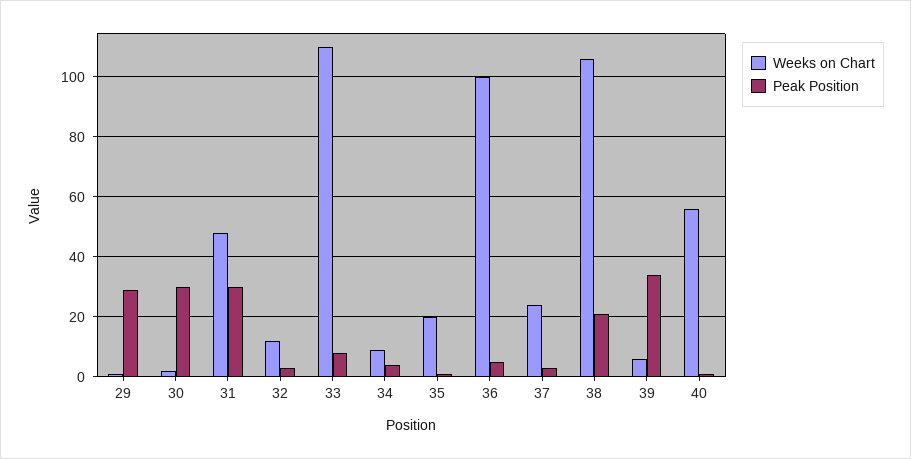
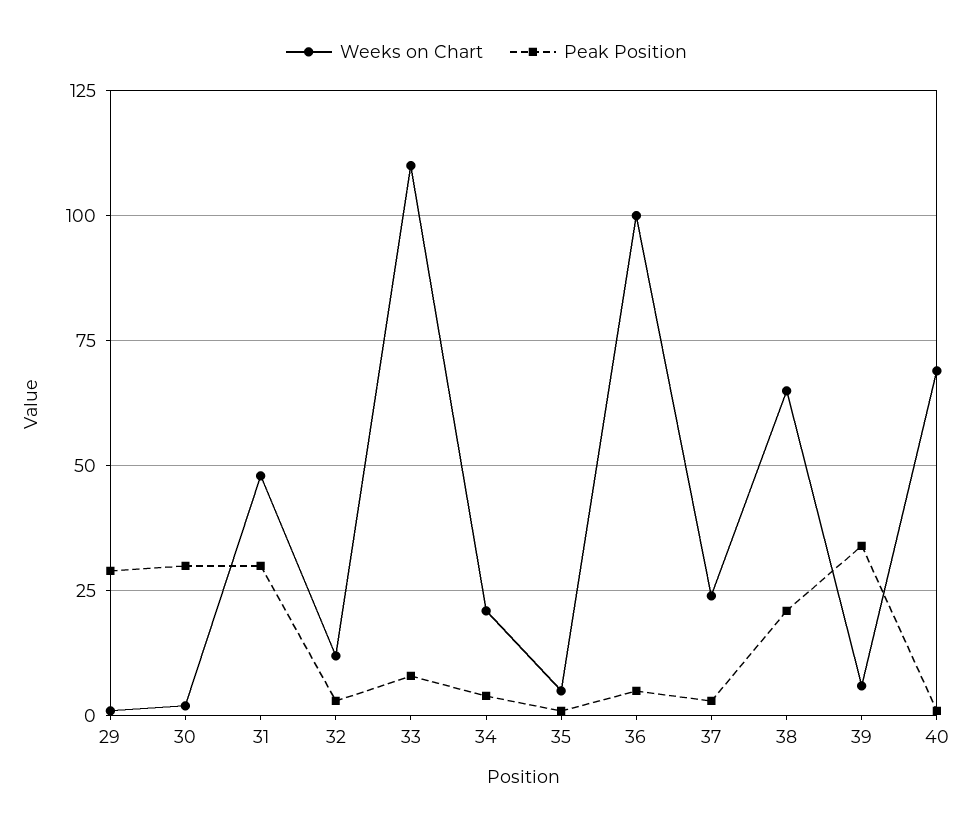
Weeks on Chart, 34: 10 -> 20
Weeks on Chart, 35: 20 -> 5
Weeks on Chart, 38: 105 -> 65
Weeks on Chart, 40: 55 -> 70

